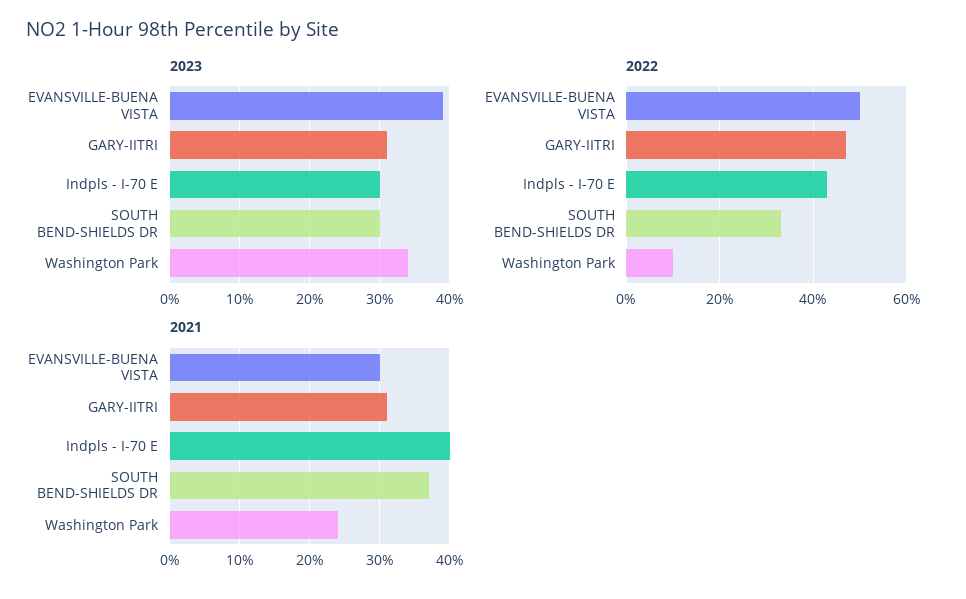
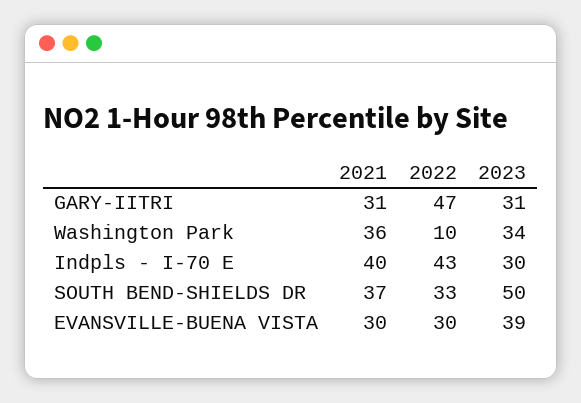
2023, SOUTH BEND-SHIELDS DR: 30 -> 50
2022, EVANSVILLE-BUENA VISTA: 50 -> 30
2021, Washington Park: 24 -> 36

